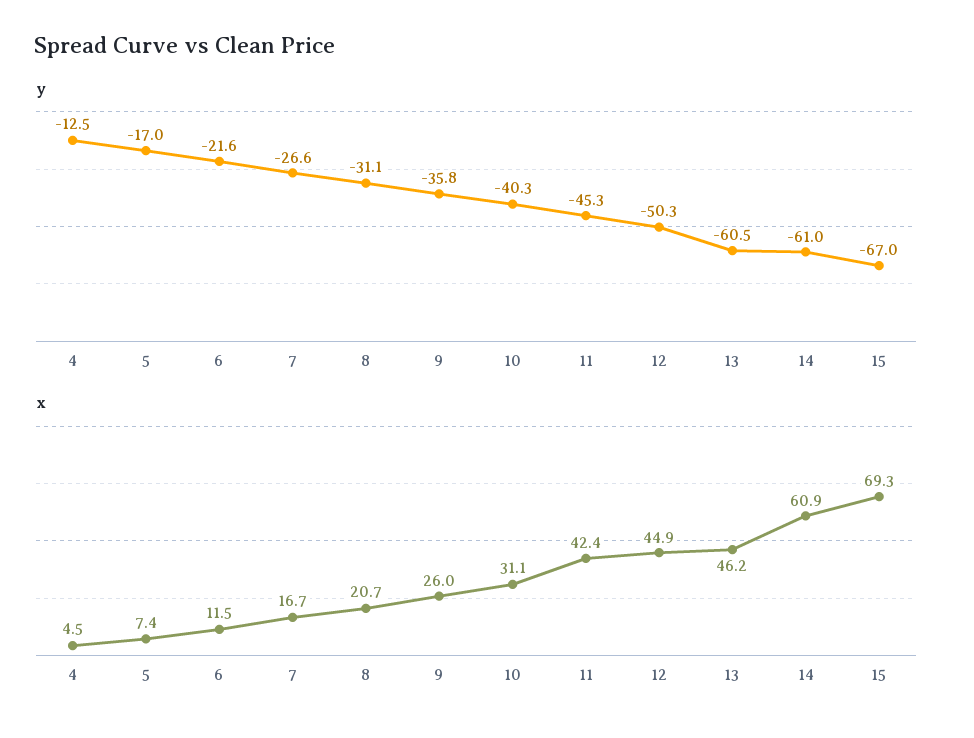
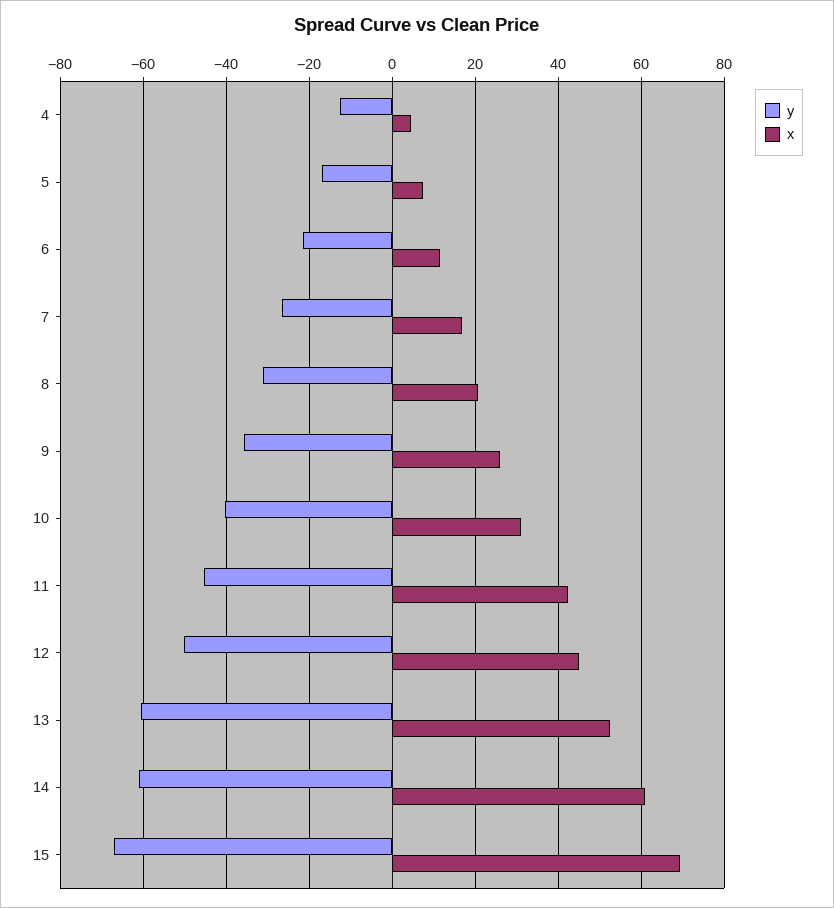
x, 13: 46.2 -> 52

